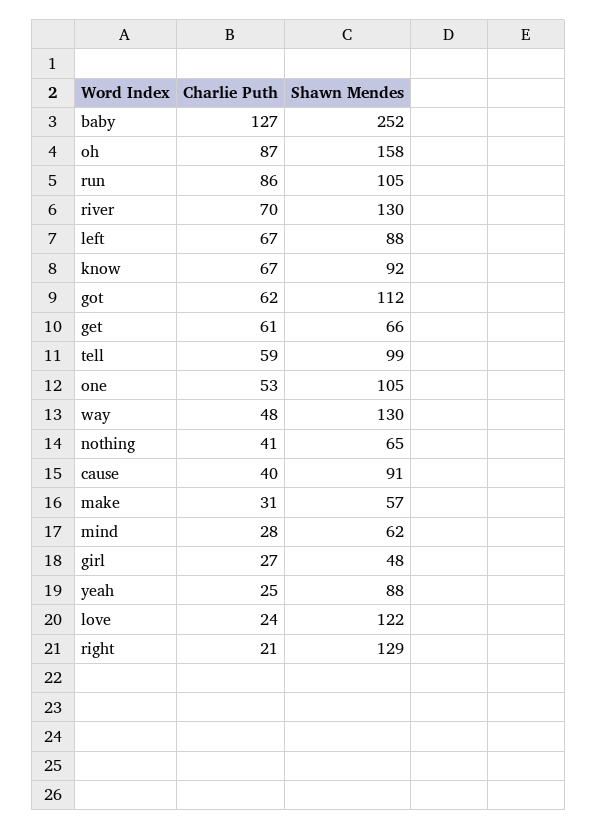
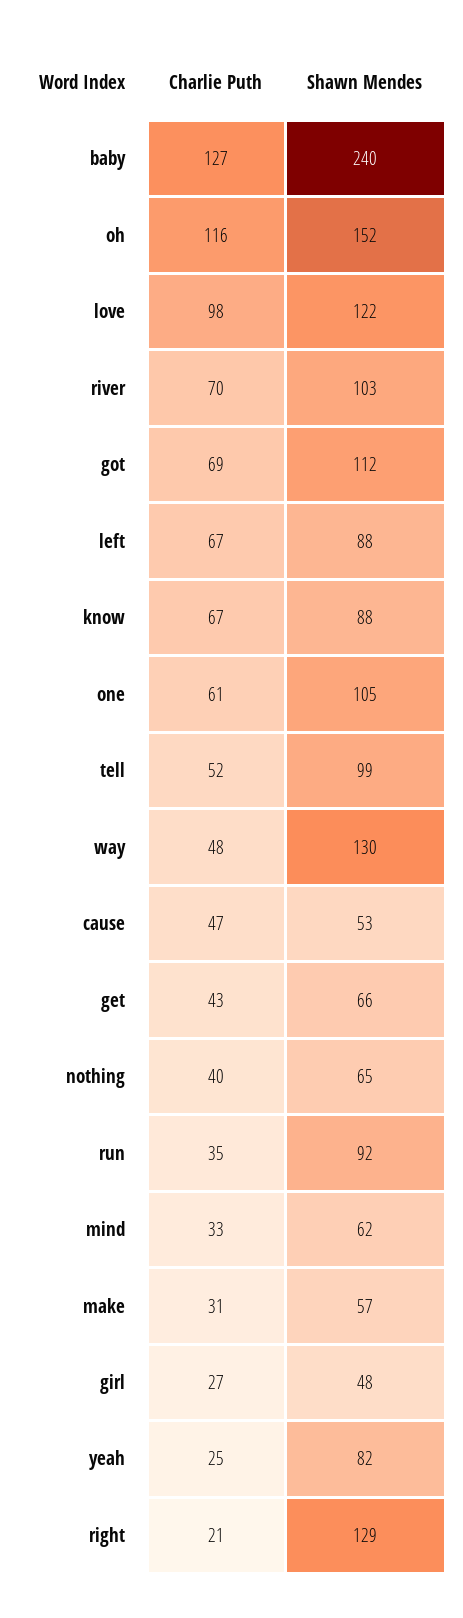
Shawn Mendes, baby: 252 -> 240
Charlie Puth, oh: 87 -> 116
Shawn Mendes, oh: 158 -> 152
Charlie Puth, run: 86 -> 35
Shawn Mendes, run: 105 -> 92
Shawn Mendes, river: 130 -> 103
Shawn Mendes, know: 92 -> 88
Charlie Puth, got: 62 -> 69
Charlie Puth, get: 61 -> 43
Charlie Puth, tell: 59 -> 52
Charlie Puth, one: 53 -> 61
Charlie Puth, nothing: 41 -> 40
Charlie Puth, cause: 40 -> 47
Shawn Mendes, cause: 91 -> 53
Charlie Puth, mind: 28 -> 33
Shawn Mendes, yeah: 88 -> 82
Charlie Puth, love: 24 -> 98

